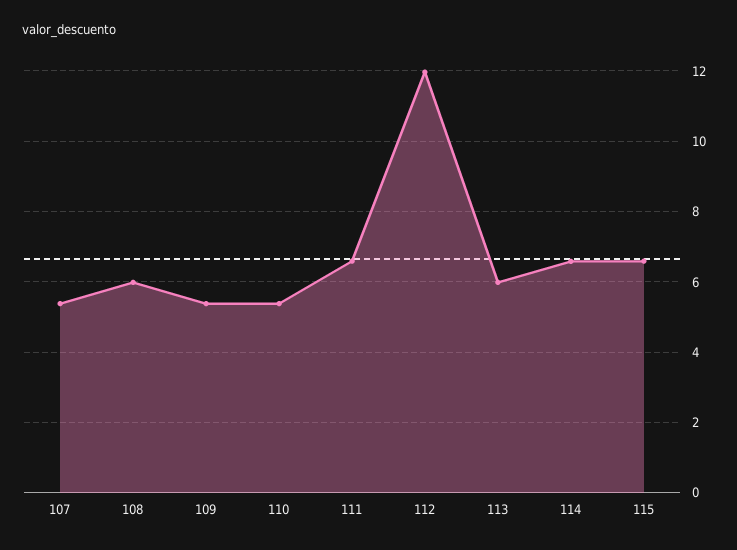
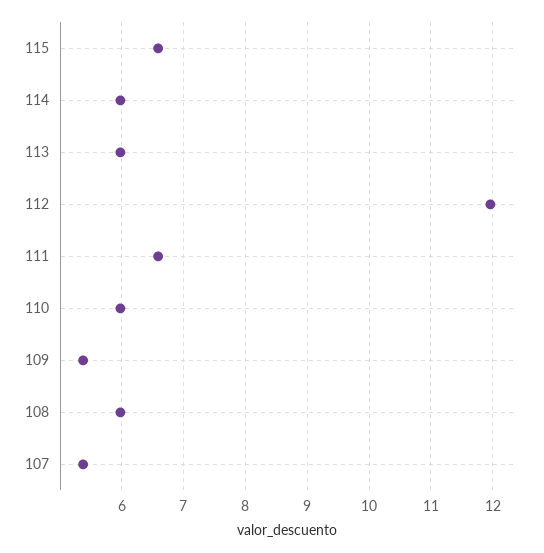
110: 5.4 -> 6
114: 6.6 -> 6

